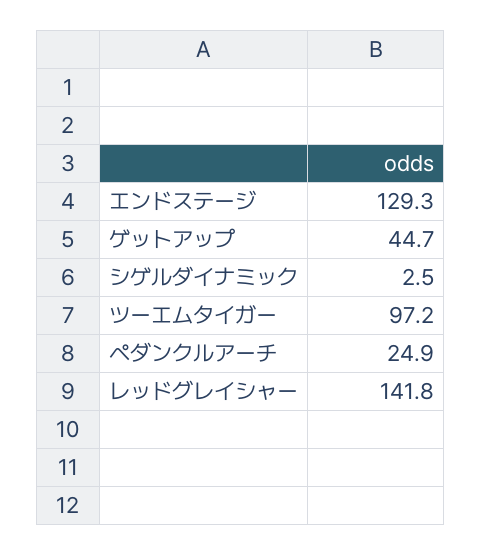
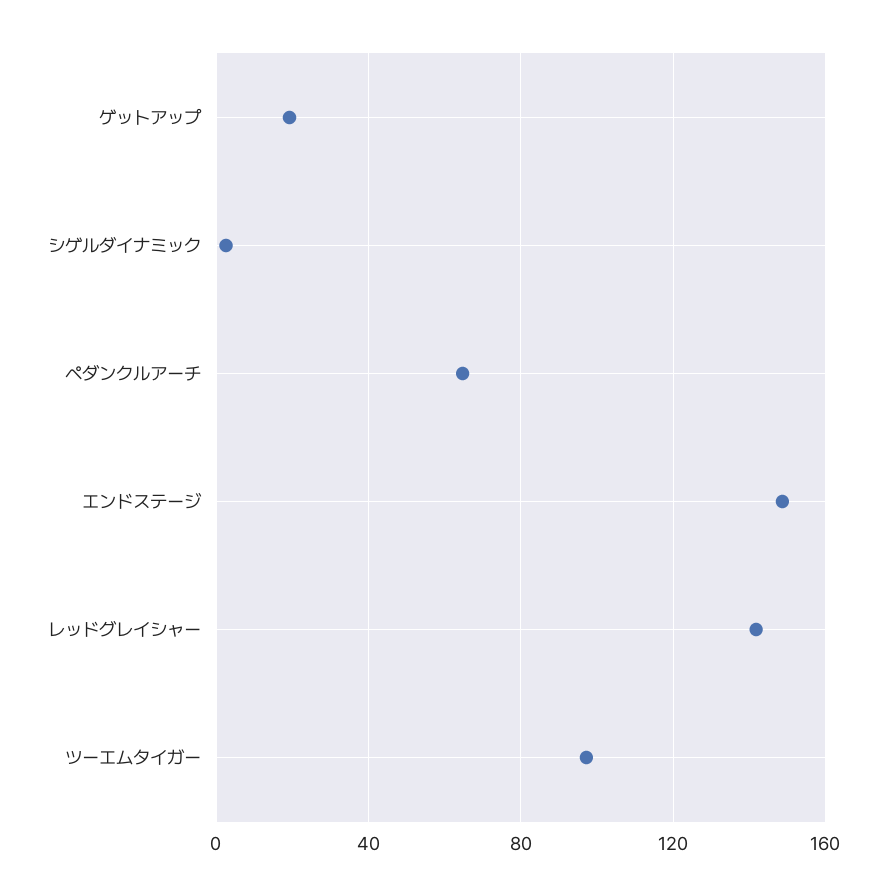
エンドステージ: 129.3 -> 150
ゲットアップ: 44.7 -> 20
ペダンクルアーチ: 24.9 -> 65

